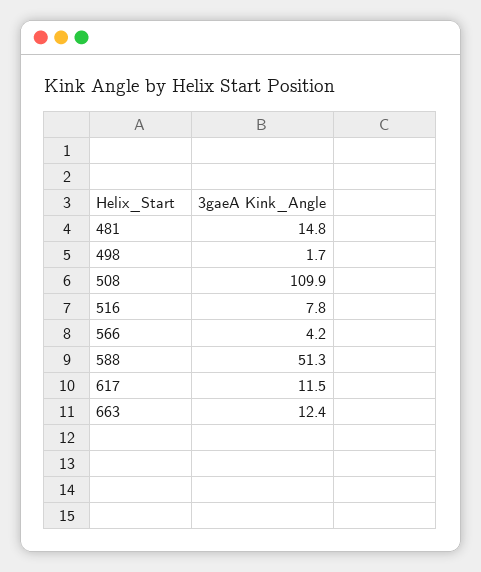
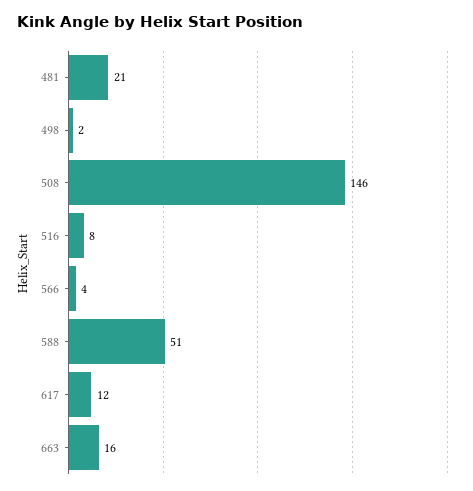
481: 14.8 -> 21
508: 109.9 -> 146
663: 12.4 -> 16

